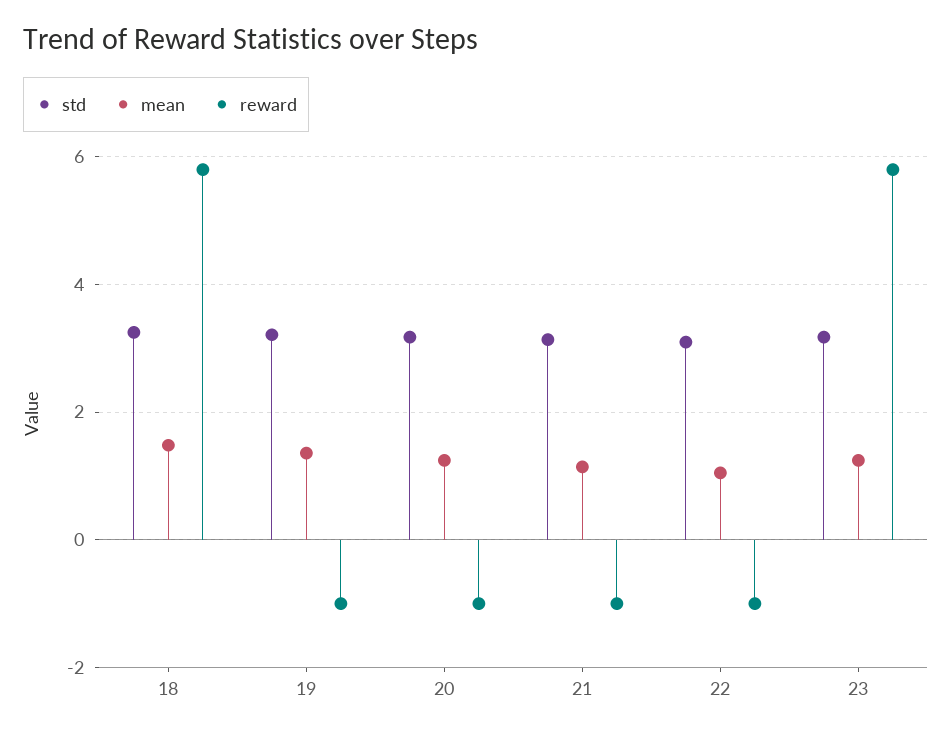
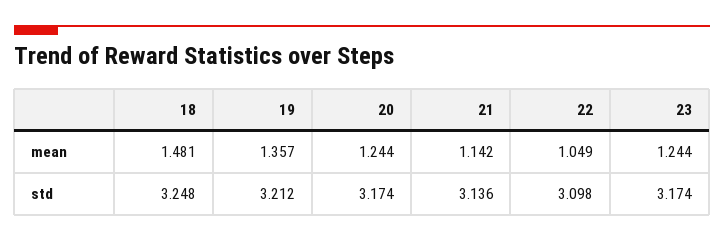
reward, 18: 5.8 -> none
reward, 19: -1 -> none
reward, 20: -1 -> none
reward, 21: -1 -> none
reward, 22: -1 -> none
reward, 23: 5.8 -> none

